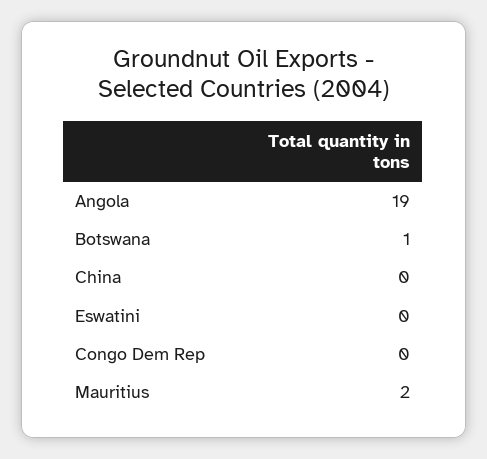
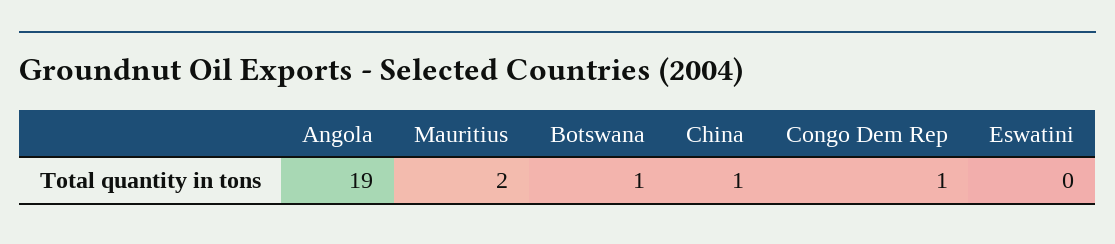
China: 0 -> 1
Congo Dem Rep: 0 -> 1

